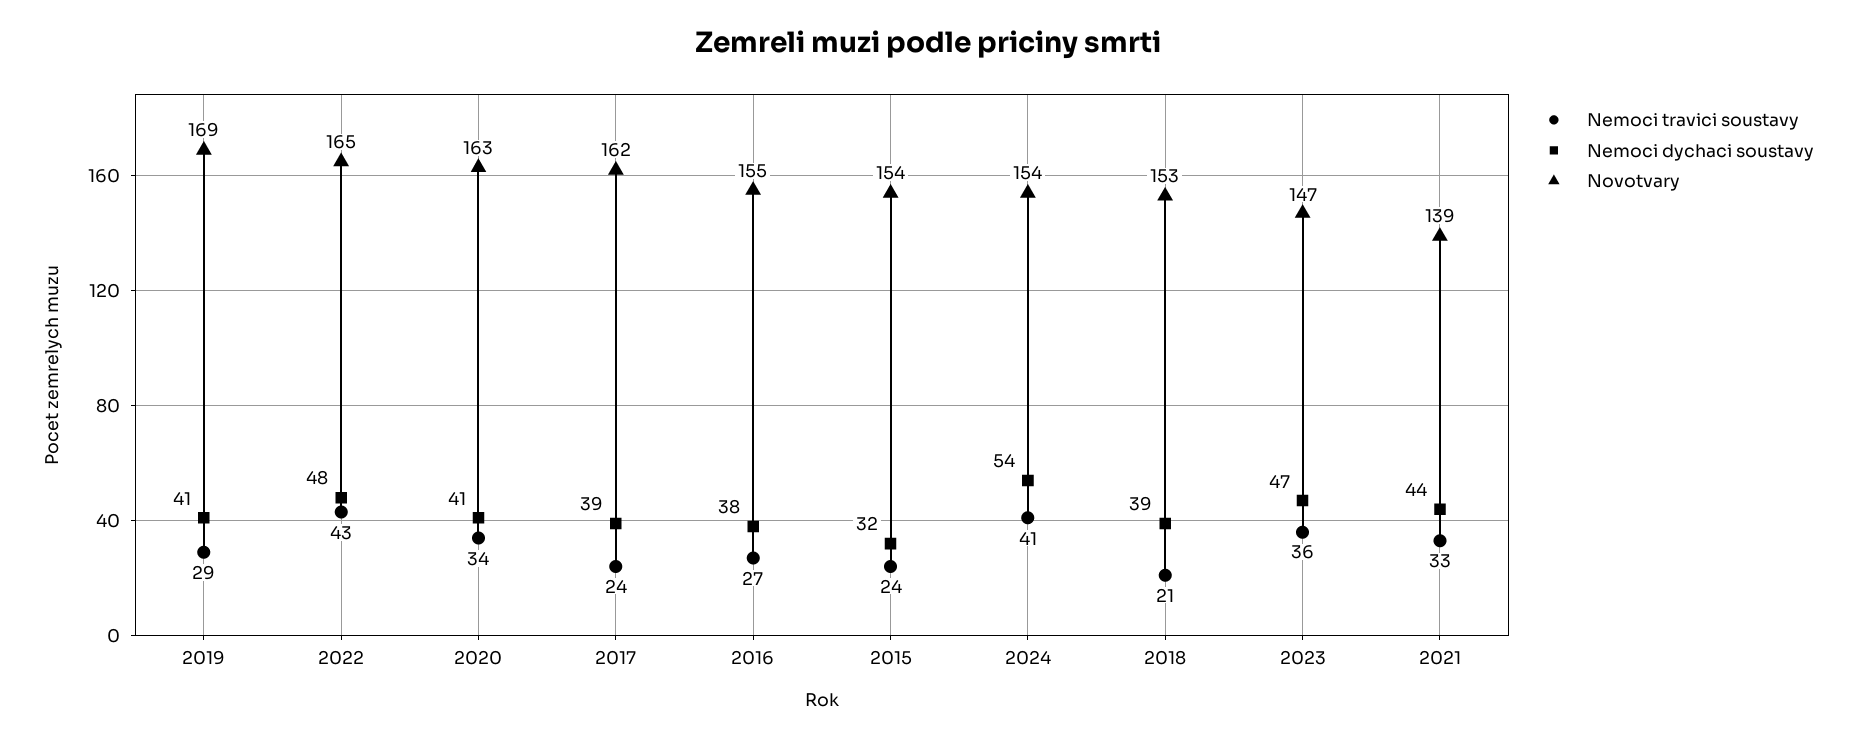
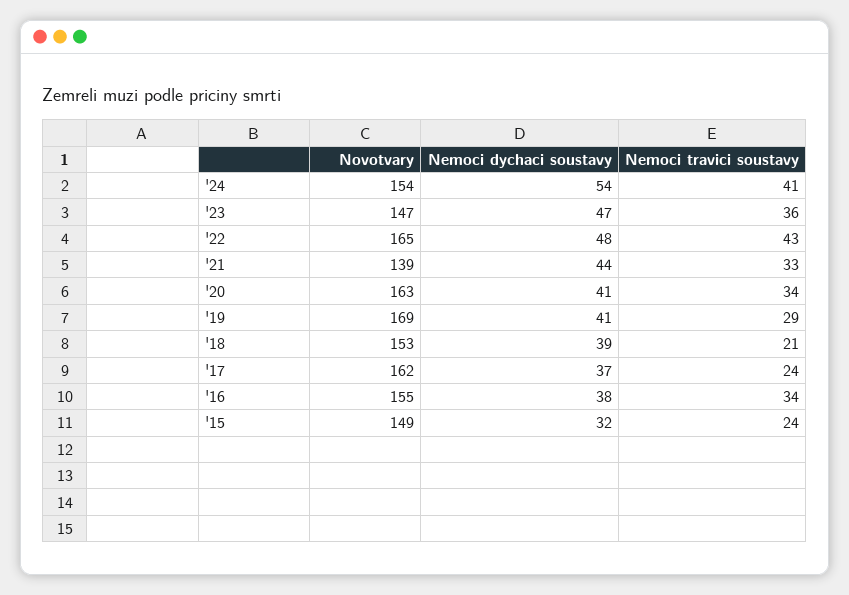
Nemoci dychaci soustavy, 2017: 39 -> 37
Nemoci travici soustavy, 2016: 27 -> 34
Novotvary, 2015: 154 -> 149

